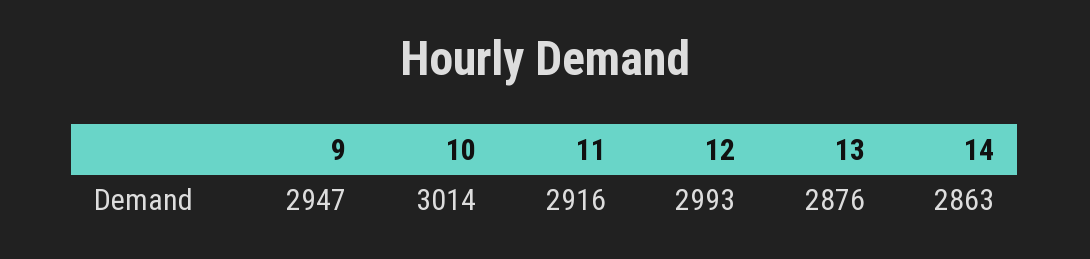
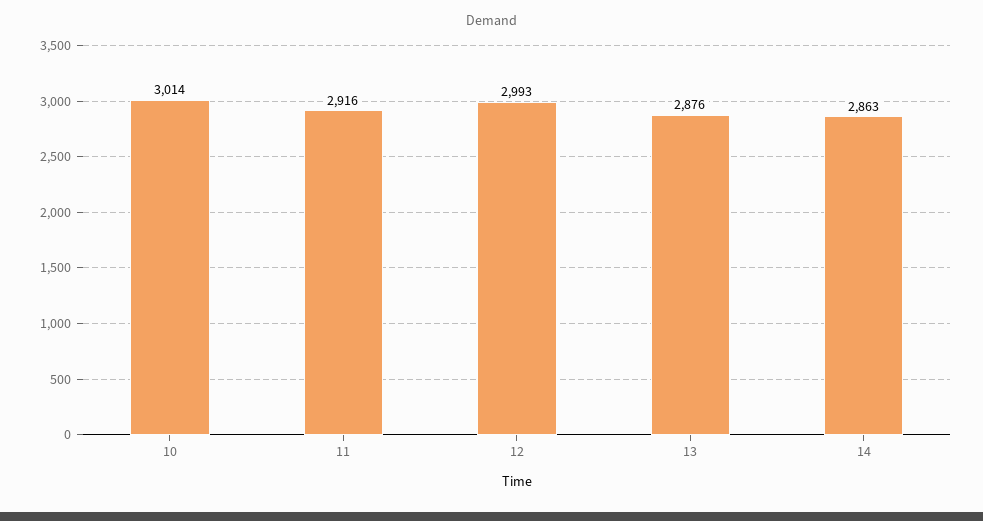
9: 2947 -> none

